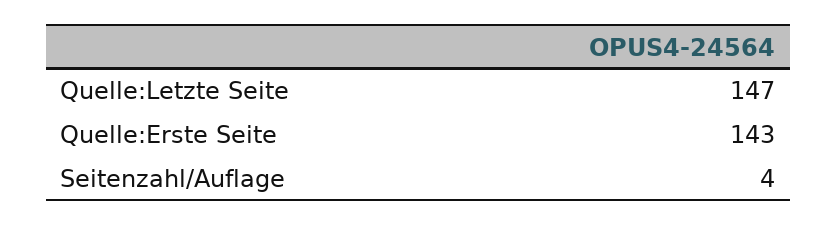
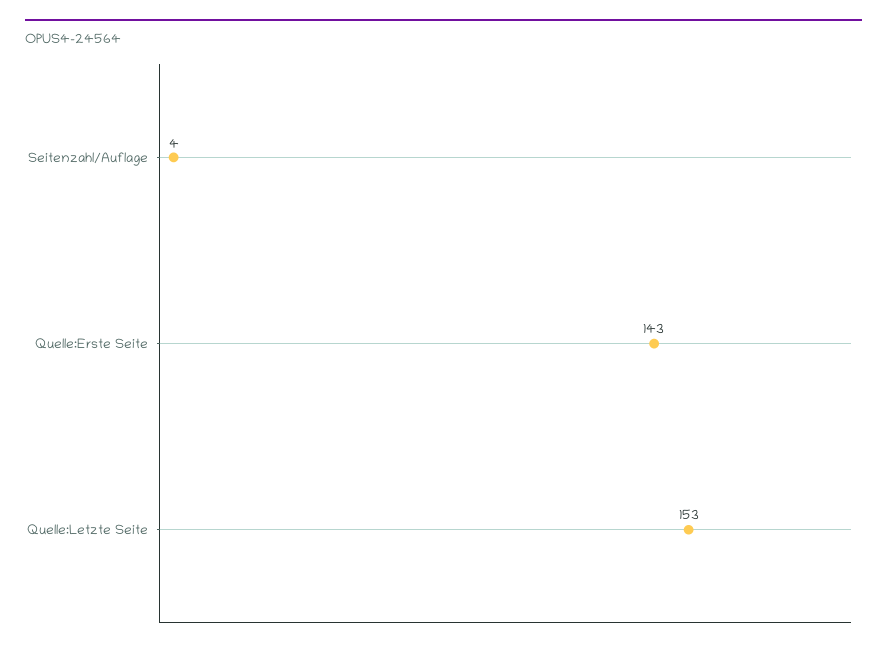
Quelle:Letzte Seite: 147 -> 153

